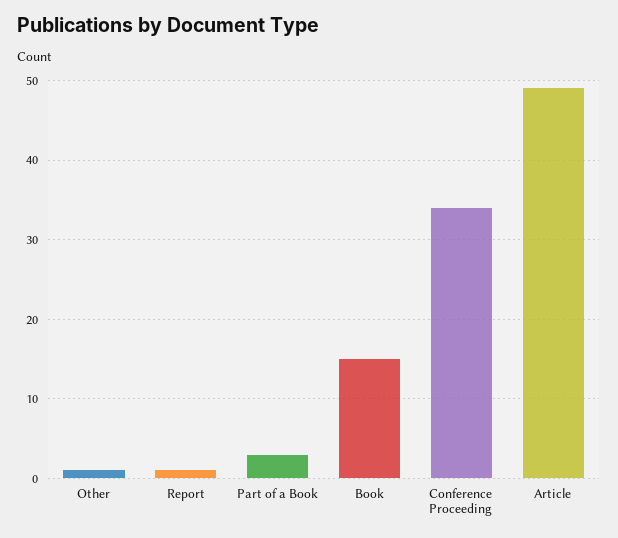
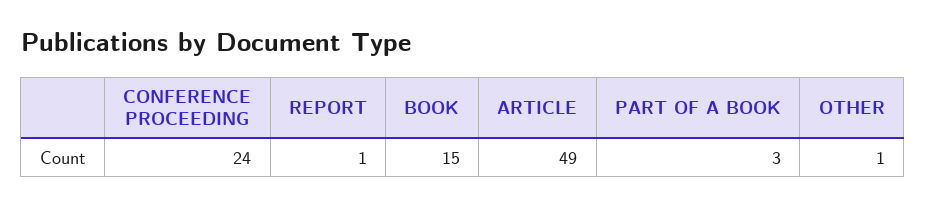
Conference Proceeding: 34 -> 24

